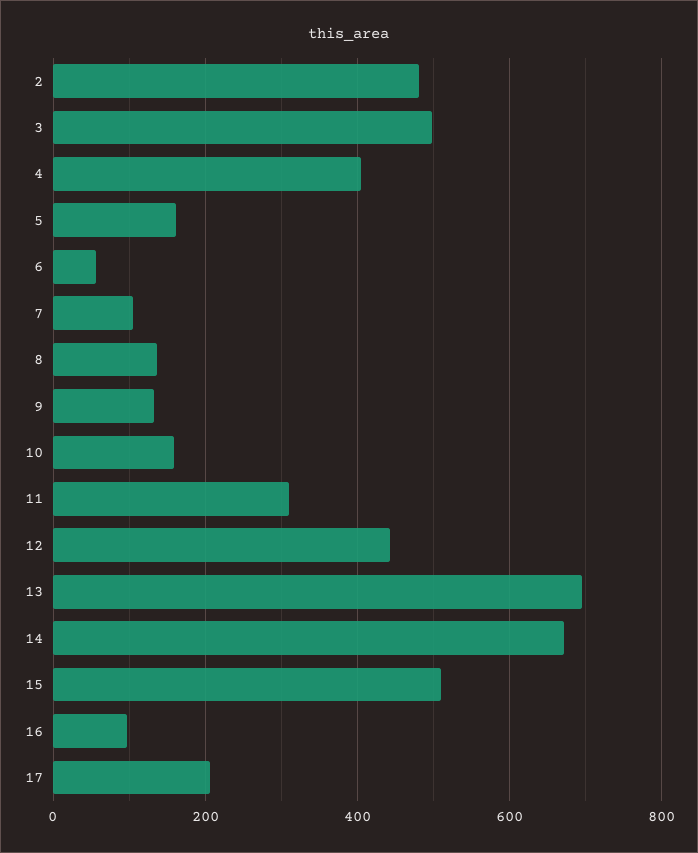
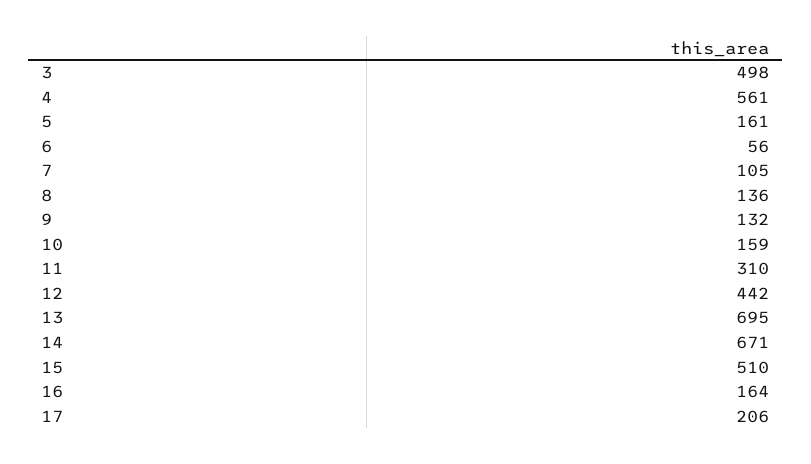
2: 480 -> none
4: 400 -> 561
16: 100 -> 164

